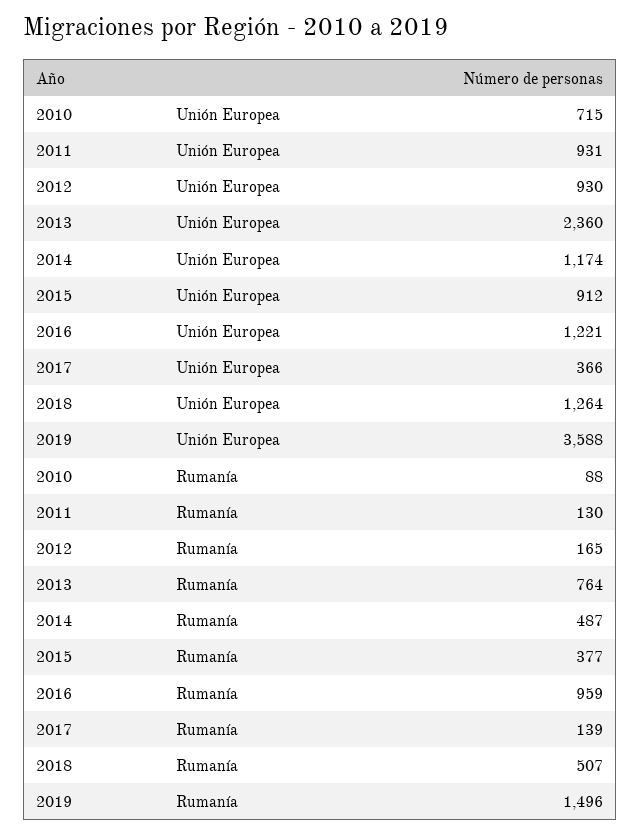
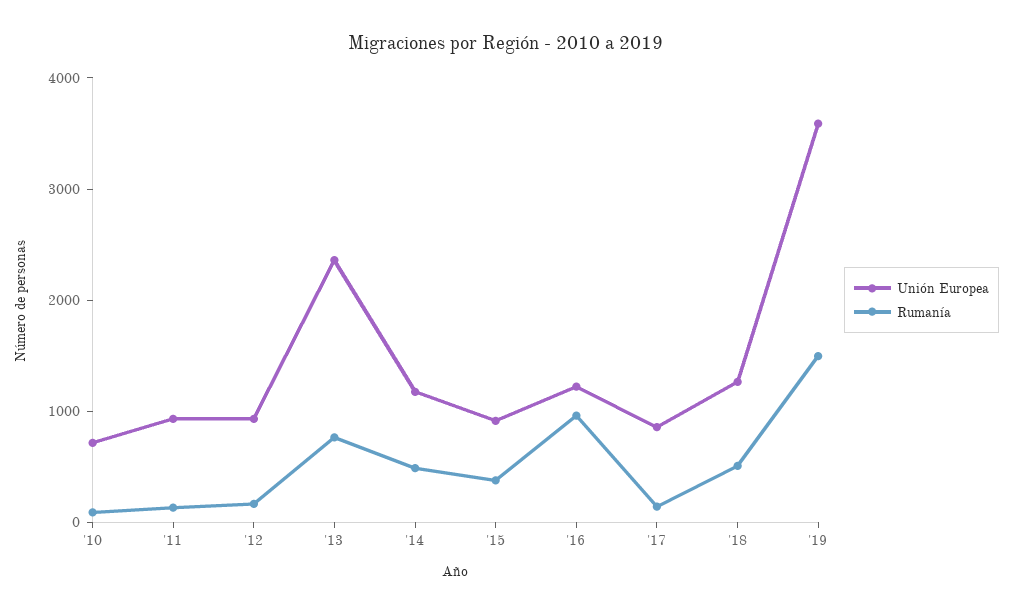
Unión Europea, 2017: 366 -> 800

